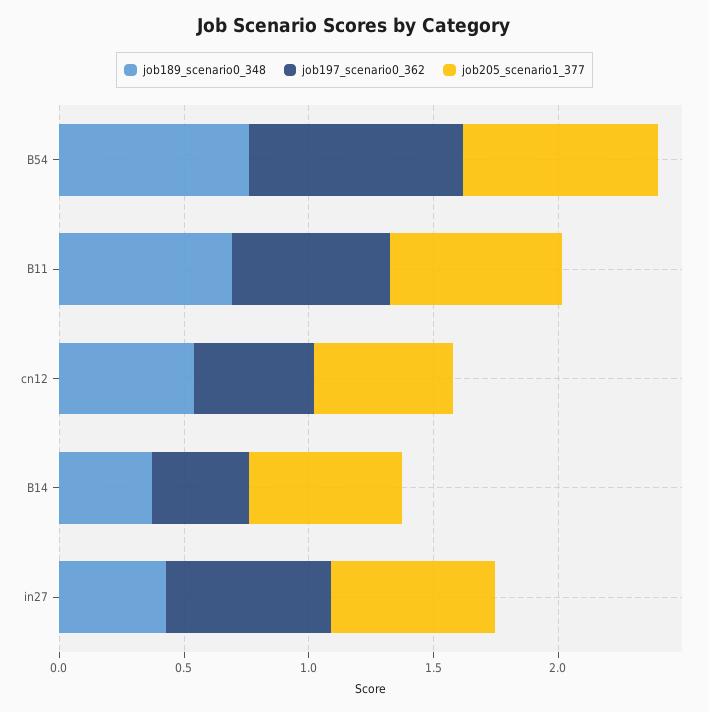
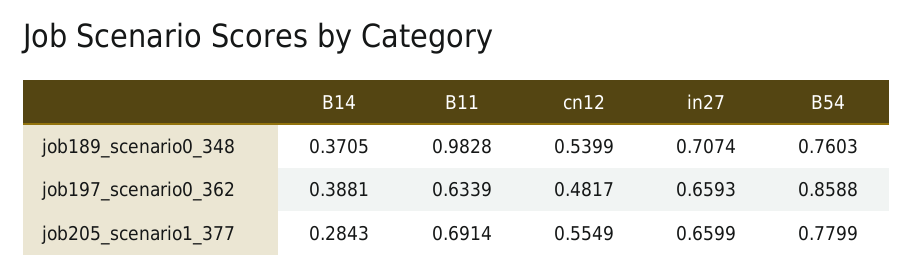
job189_scenario0_348, B11: 0.7 -> 0.9828
job205_scenario1_377, B14: 0.6 -> 0.2843
job189_scenario0_348, in27: 0.4 -> 0.7074

